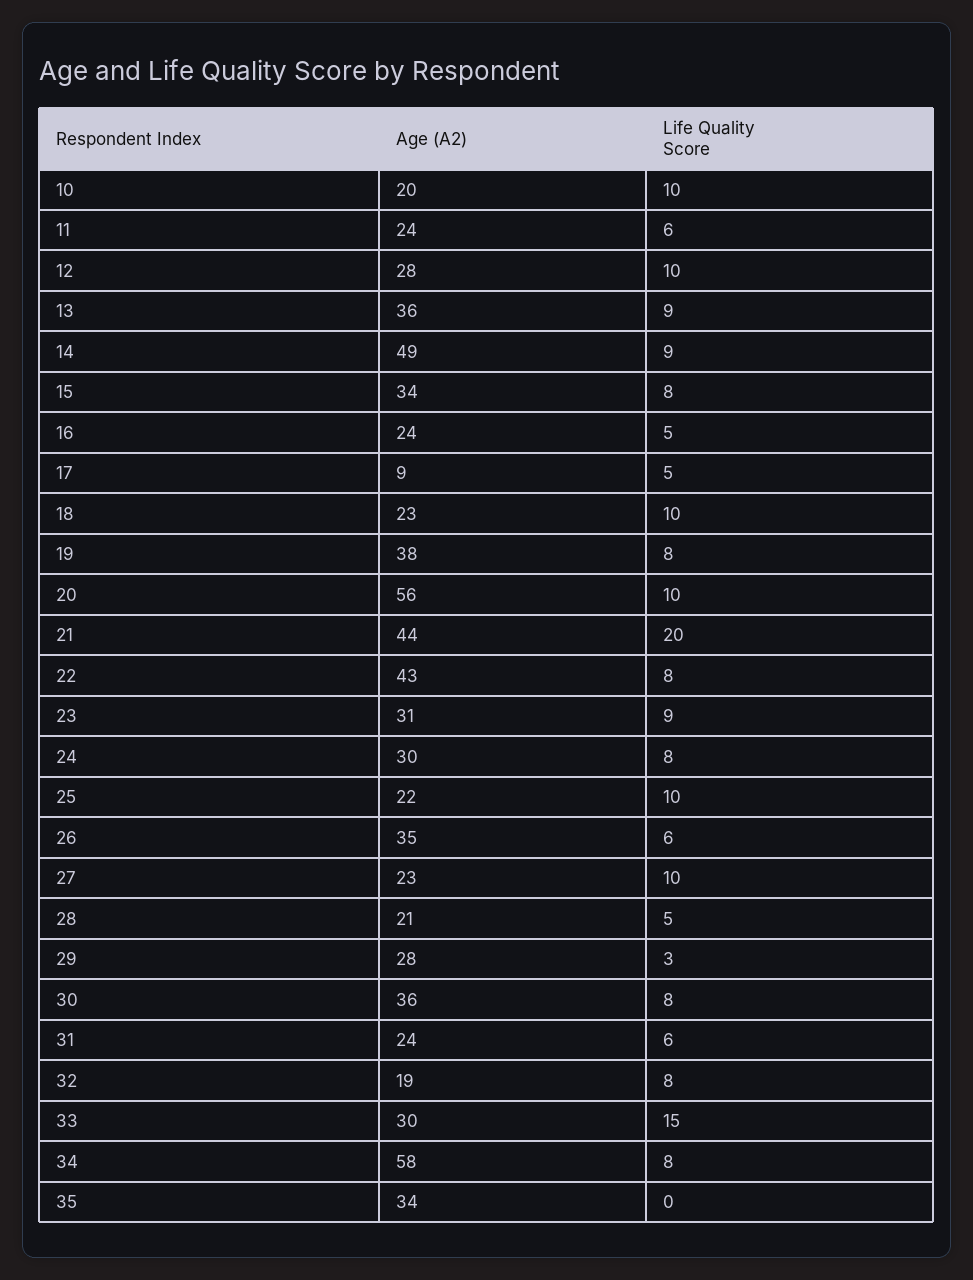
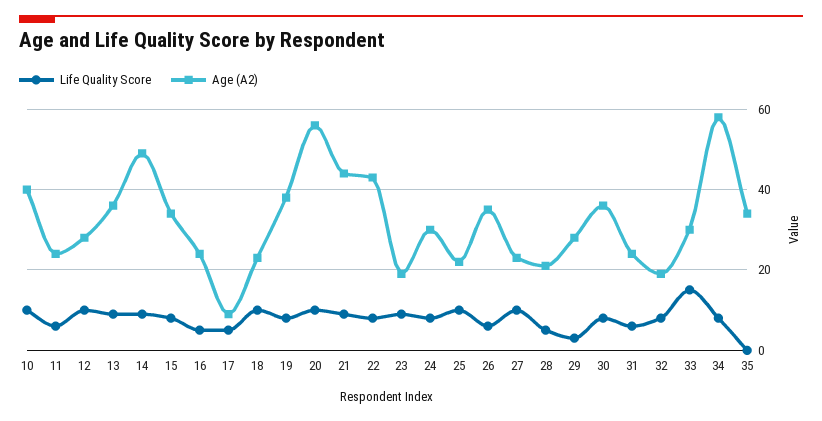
Age (A2), 10: 20 -> 40
Life Quality Score, 21: 20 -> 10
Age (A2), 23: 31 -> 20

